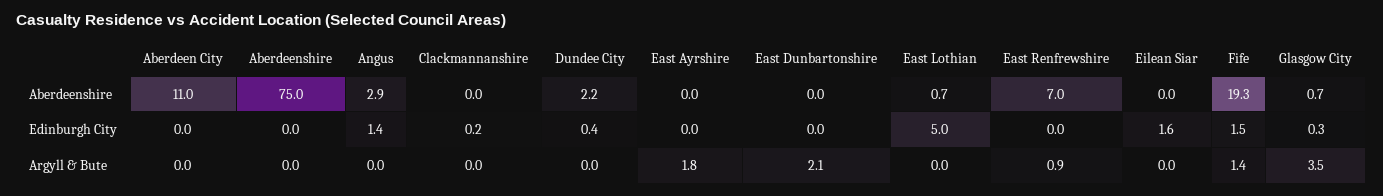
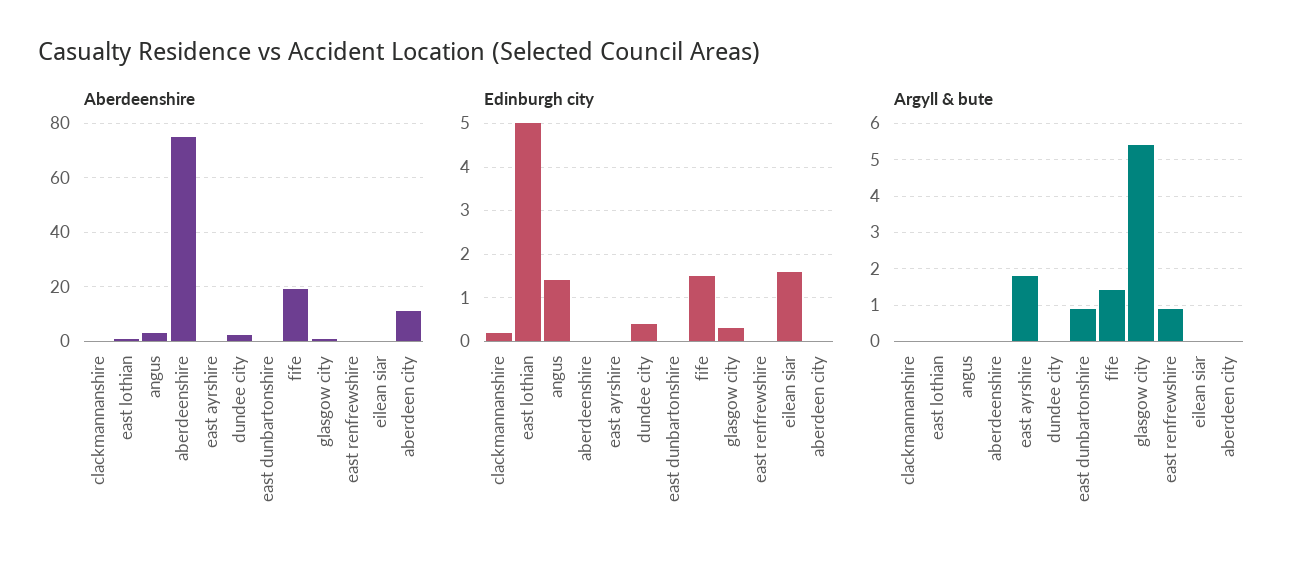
Aberdeenshire, East Renfrewshire: 7 -> 0
Argyll & Bute, East Dunbartonshire: 2.1 -> 1
Argyll & Bute, Glasgow City: 3.5 -> 5.5

